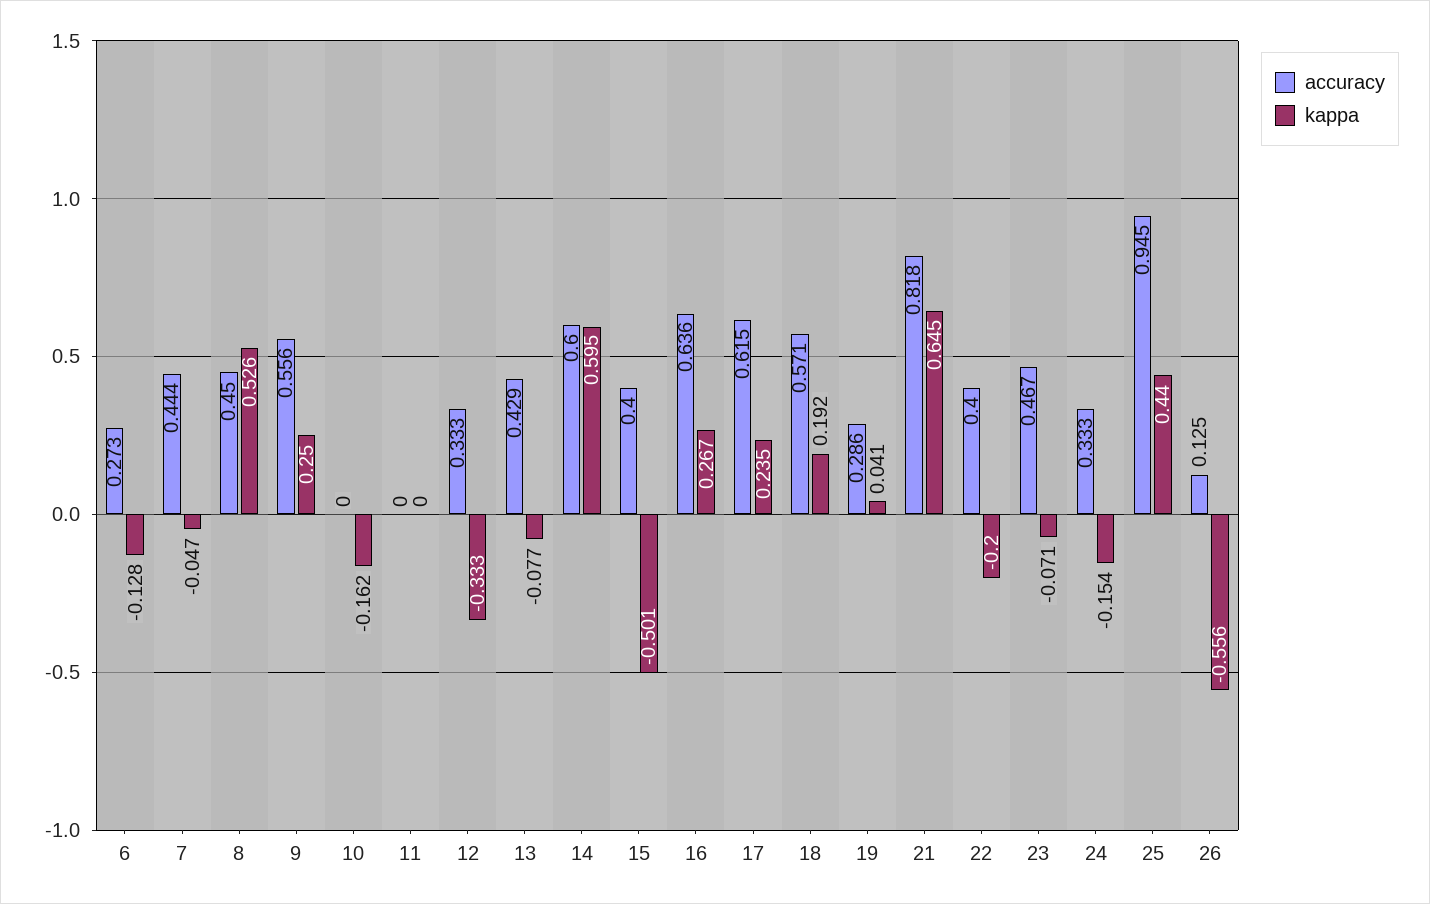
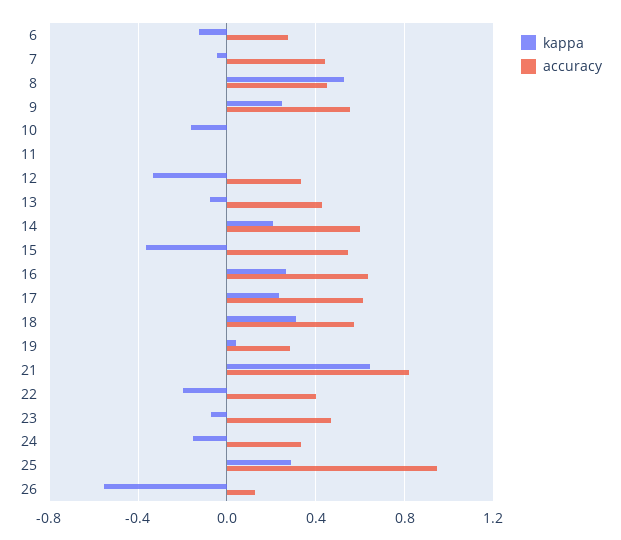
kappa, 14: 0.595 -> 0.2
accuracy, 15: 0.4 -> 0.55
kappa, 15: -0.501 -> -0.35
kappa, 18: 0.192 -> 0.3
kappa, 25: 0.44 -> 0.3

